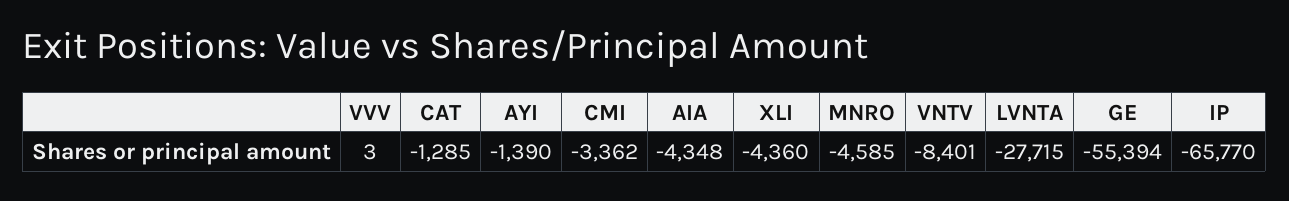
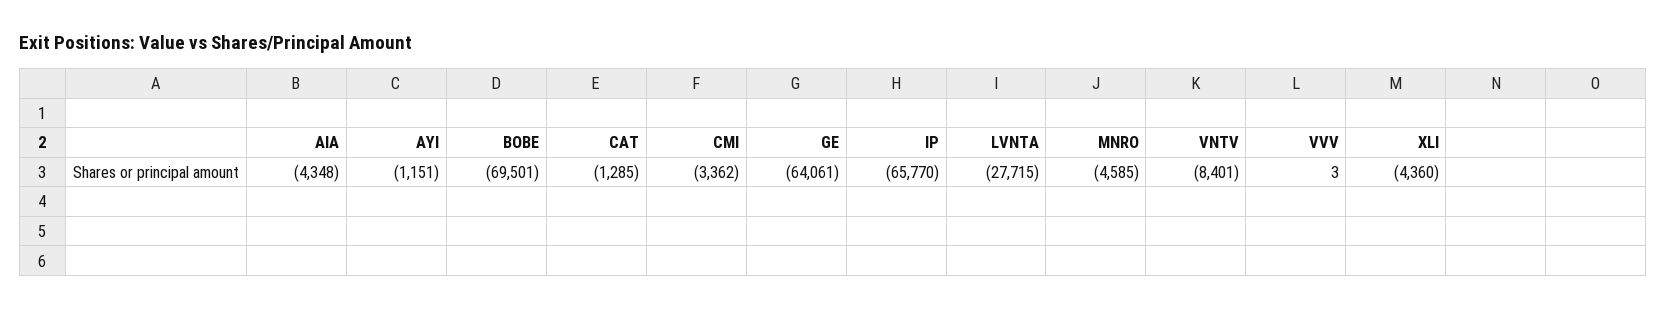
AYI: -1390 -> -1151
GE: -55394 -> -64061
BOBE: none -> -69501

